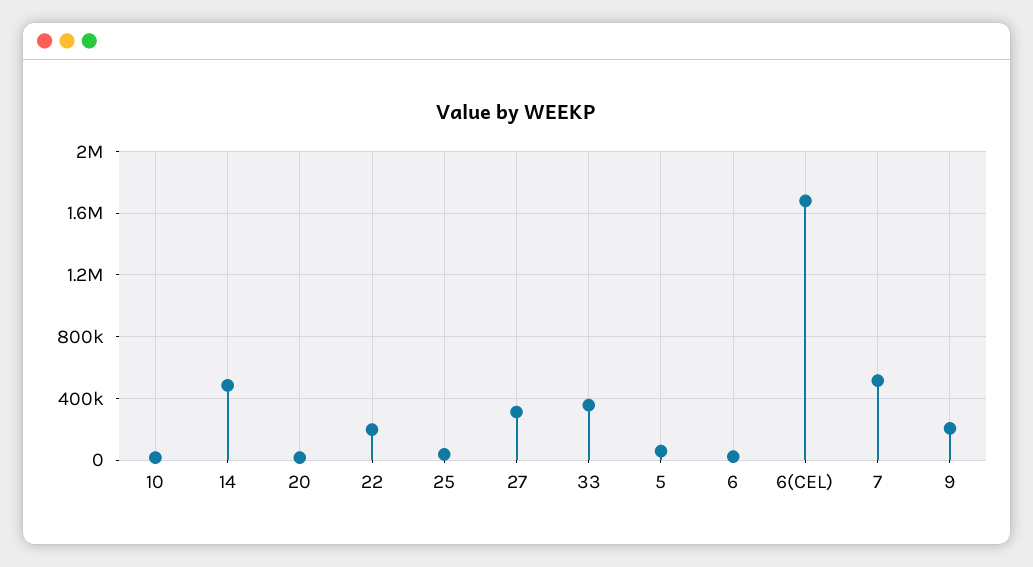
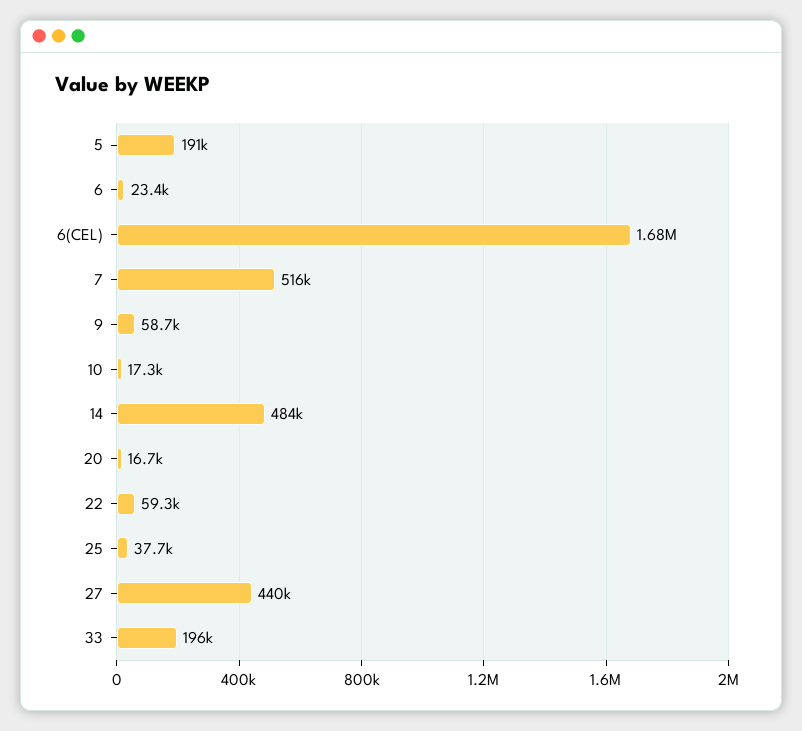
22: 200000 -> 59300
27: 300000 -> 440000
33: 350000 -> 196000
5: 50000 -> 191000
9: 200000 -> 58700

